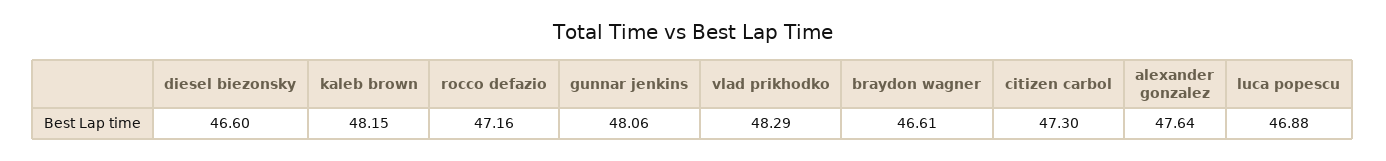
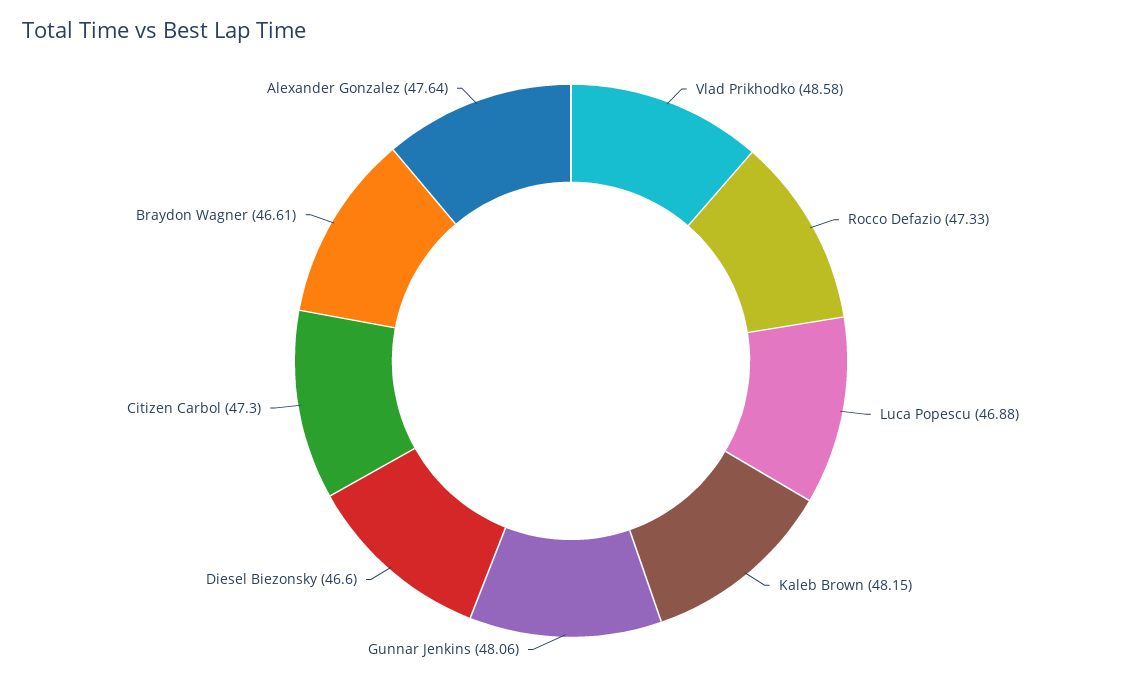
rocco defazio: 47.16 -> 47.33
vlad prikhodko: 48.29 -> 48.58

